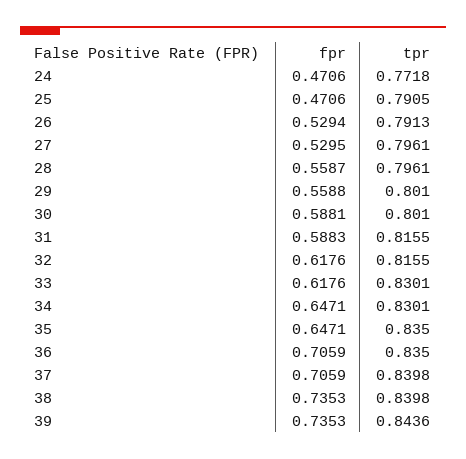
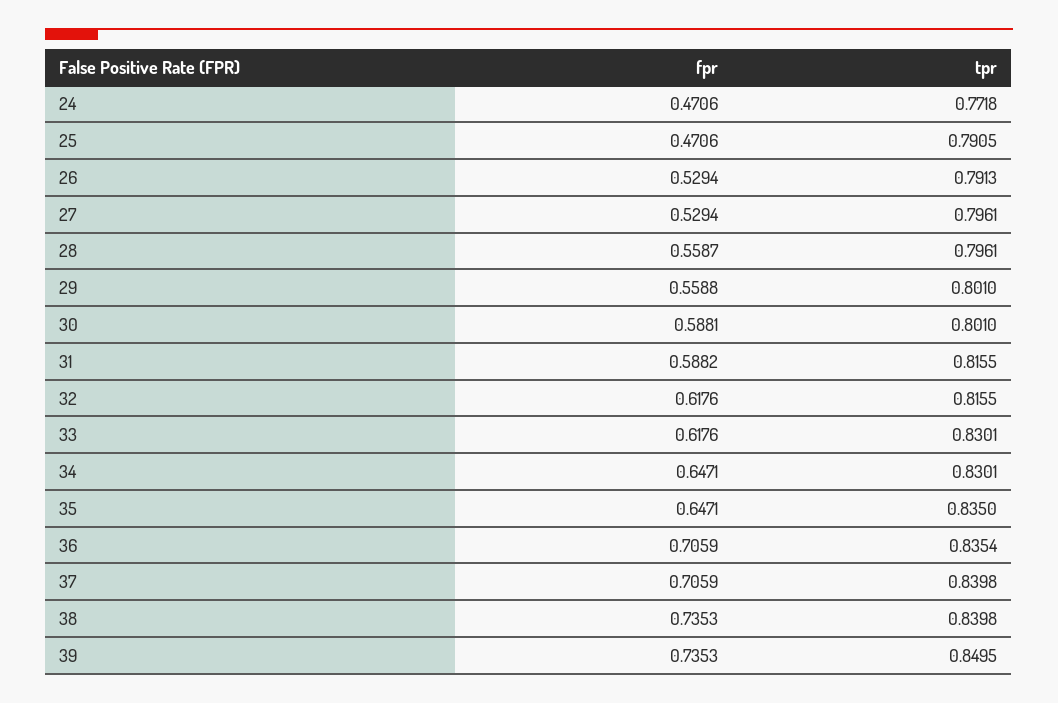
fpr, 27: 0.5295 -> 0.5294
fpr, 31: 0.5883 -> 0.5882
tpr, 36: 0.835 -> 0.8354
tpr, 39: 0.8436 -> 0.8495

